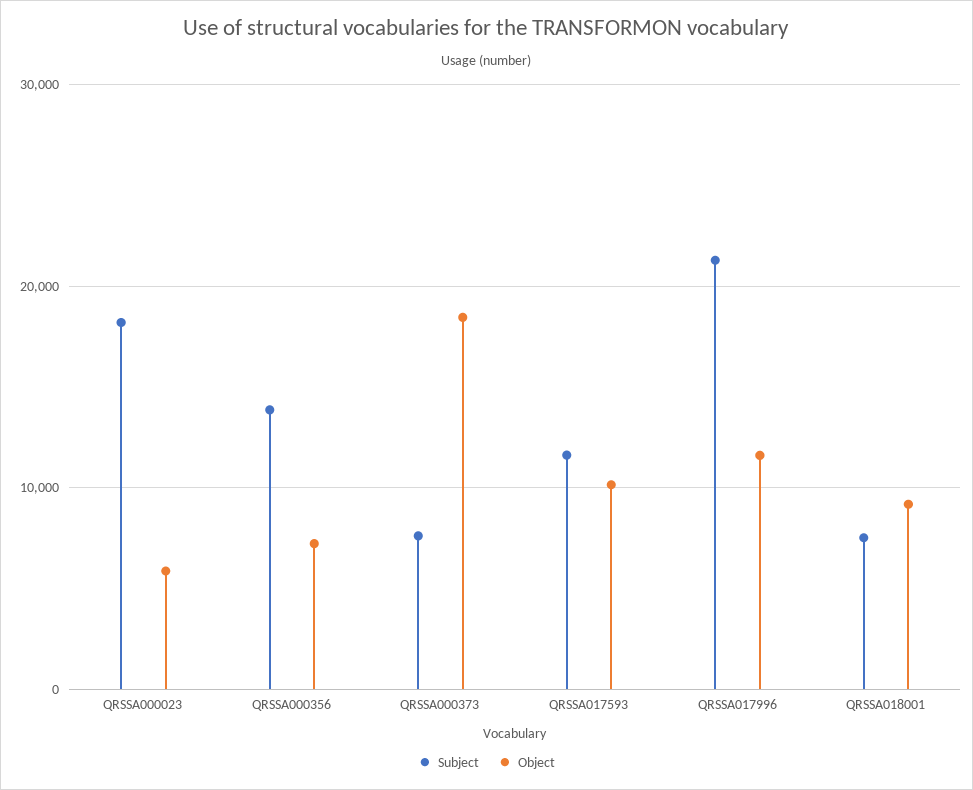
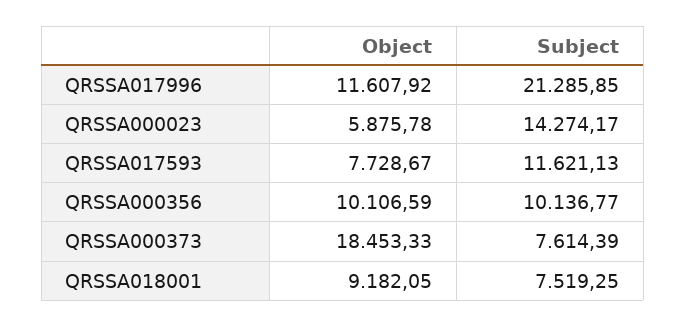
Subject, QRSSA000023: 18000 -> 14274.17
Subject, QRSSA000356: 14000 -> 10136.77
Object, QRSSA000356: 7000 -> 10106.59
Object, QRSSA017593: 10000 -> 7728.67

